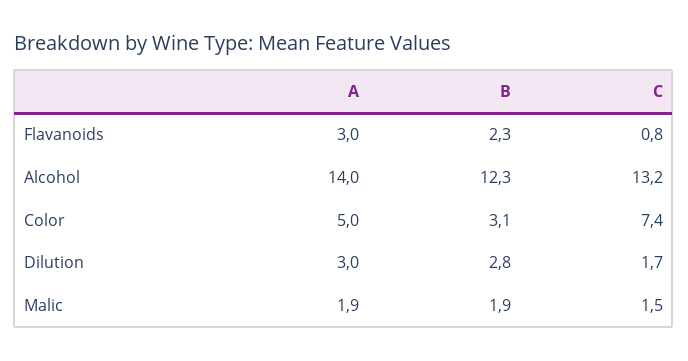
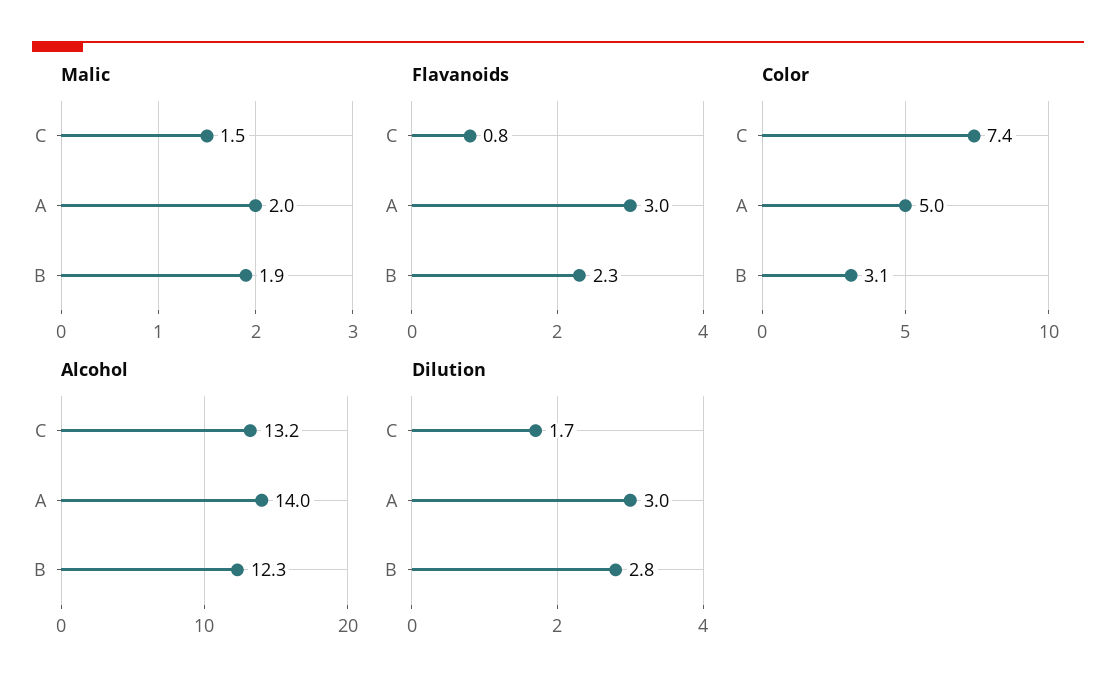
Malic, A: 1.9 -> 2

